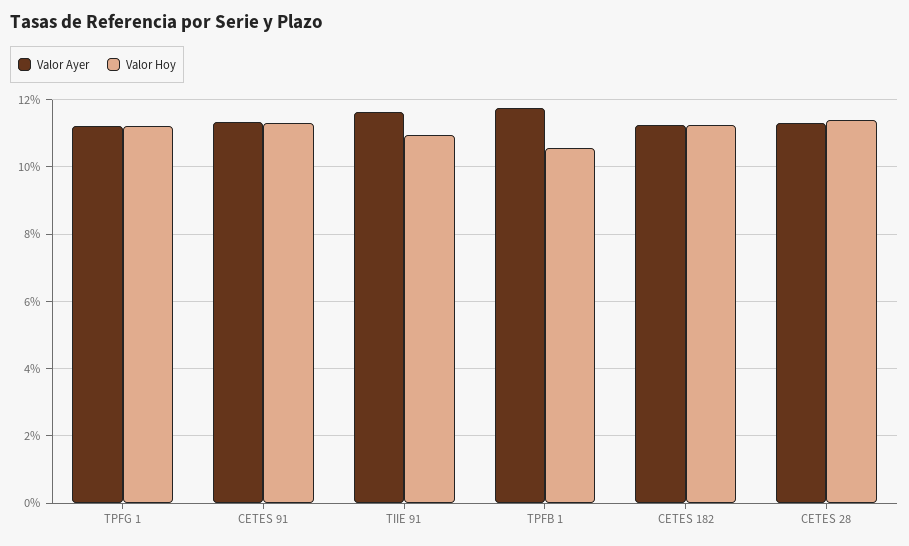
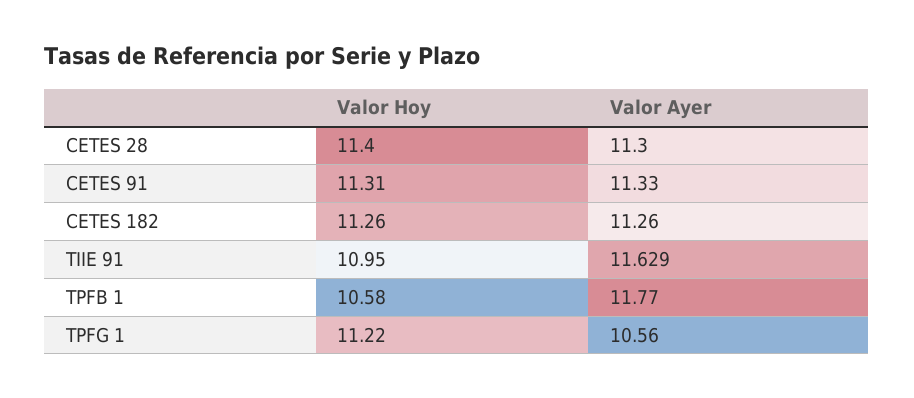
Valor Ayer, TPFG 1: 11.2 -> 10.56

